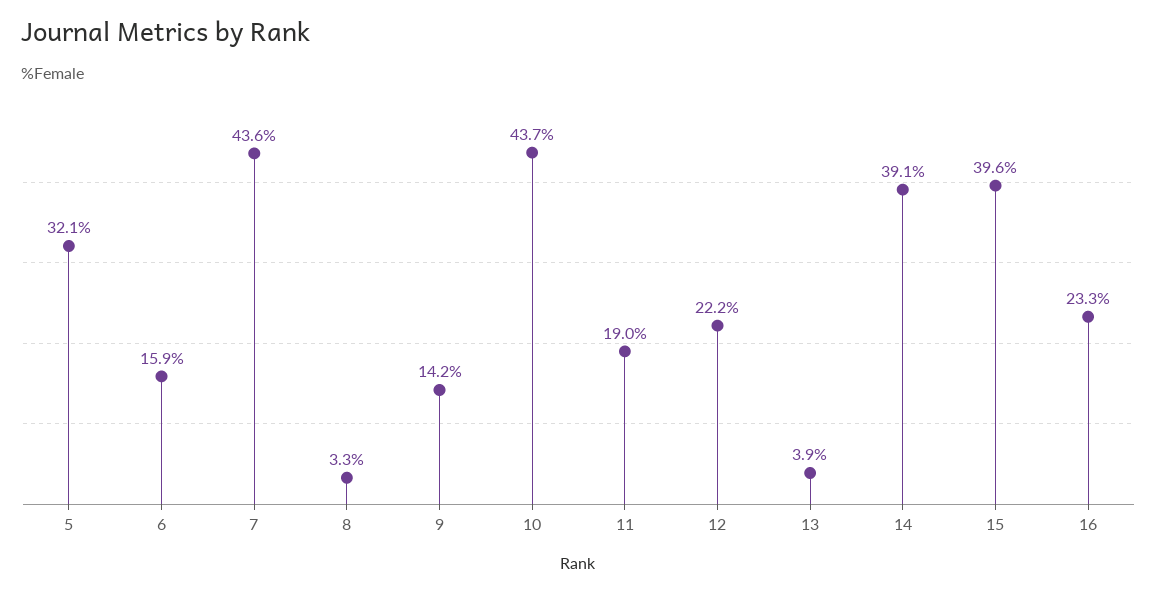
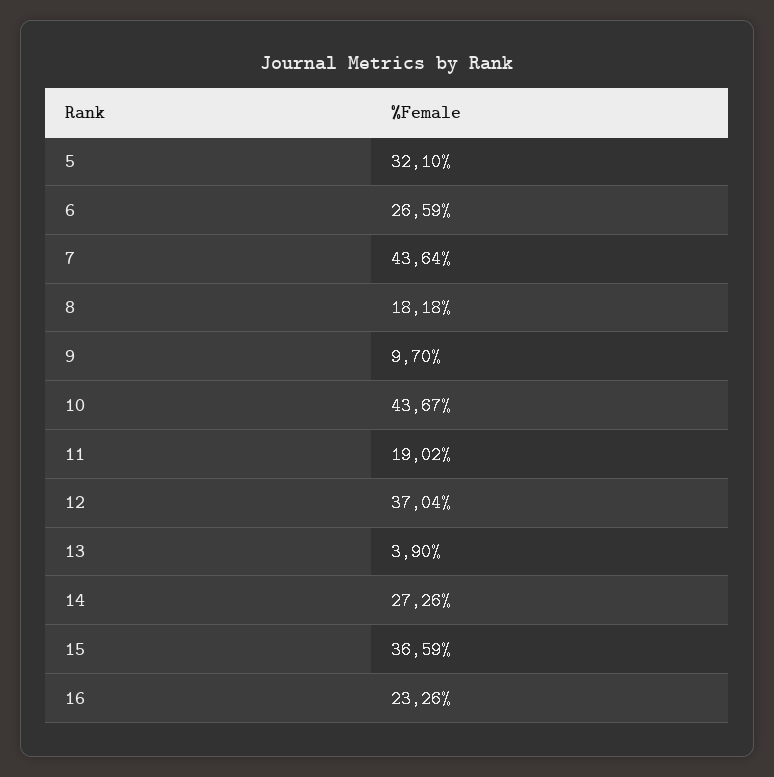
6: 15.9 -> 26.59
8: 3.3 -> 18.18
9: 14.2 -> 9.7
12: 22.2 -> 37.04
14: 39.1 -> 27.26
15: 39.6 -> 36.59

